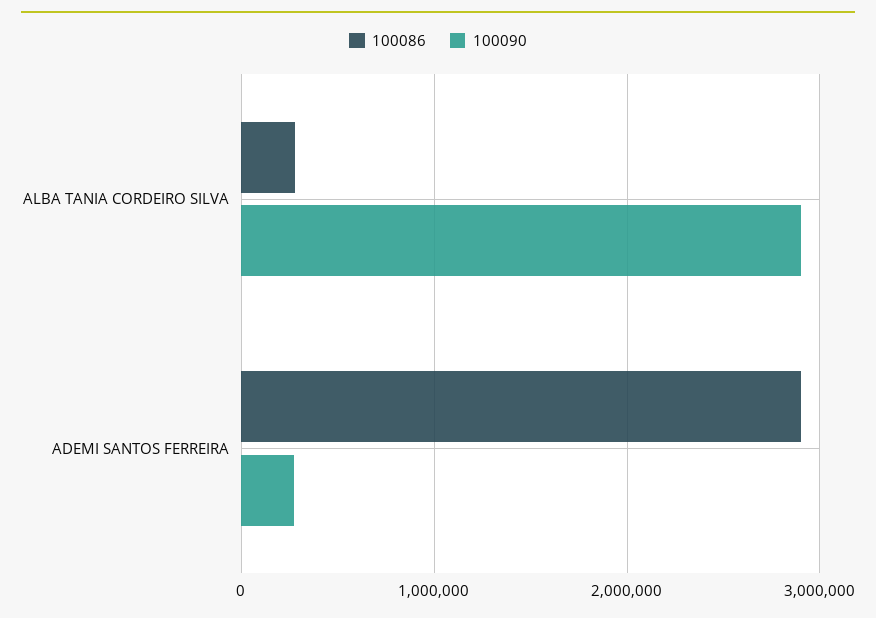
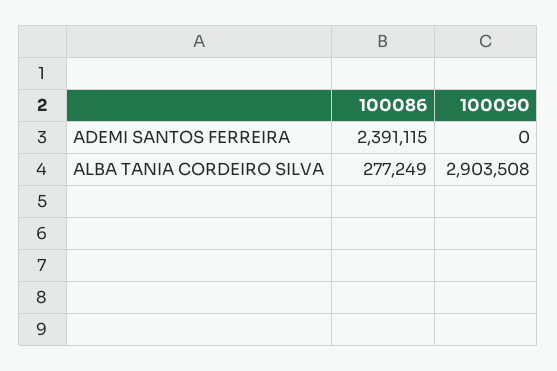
100086, ADEMI SANTOS FERREIRA: 2900000 -> 2391115
100090, ADEMI SANTOS FERREIRA: 300000 -> 0

